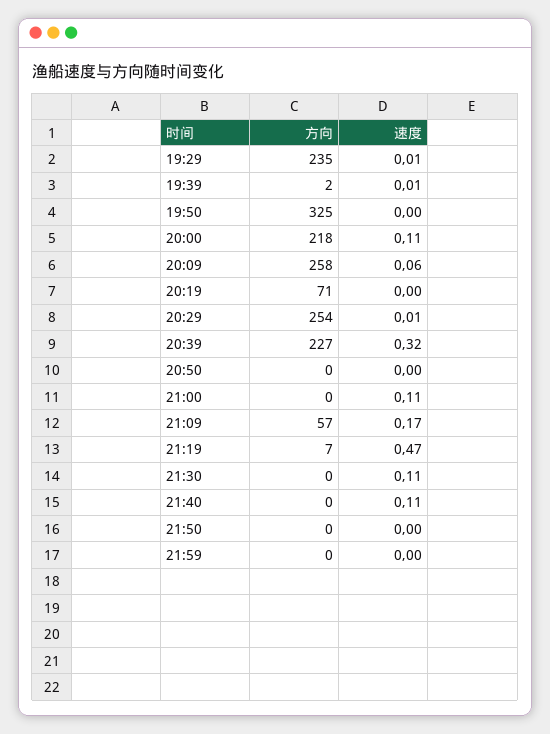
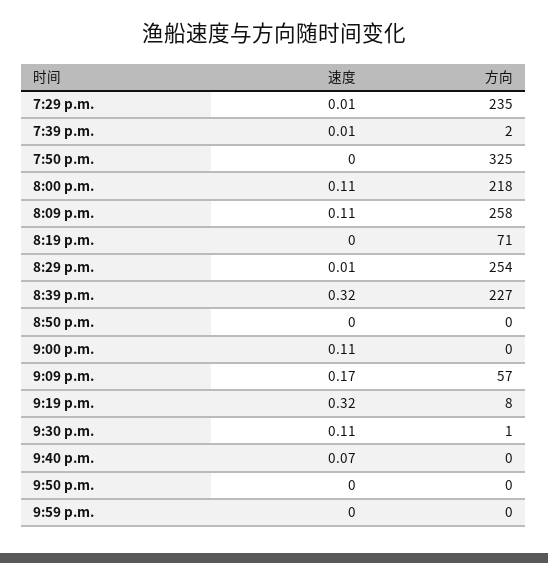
速度, 20:09: 0.06 -> 0.11
方向, 21:19: 7 -> 8
速度, 21:19: 0.47 -> 0.32
方向, 21:30: 0 -> 1
速度, 21:40: 0.11 -> 0.07

